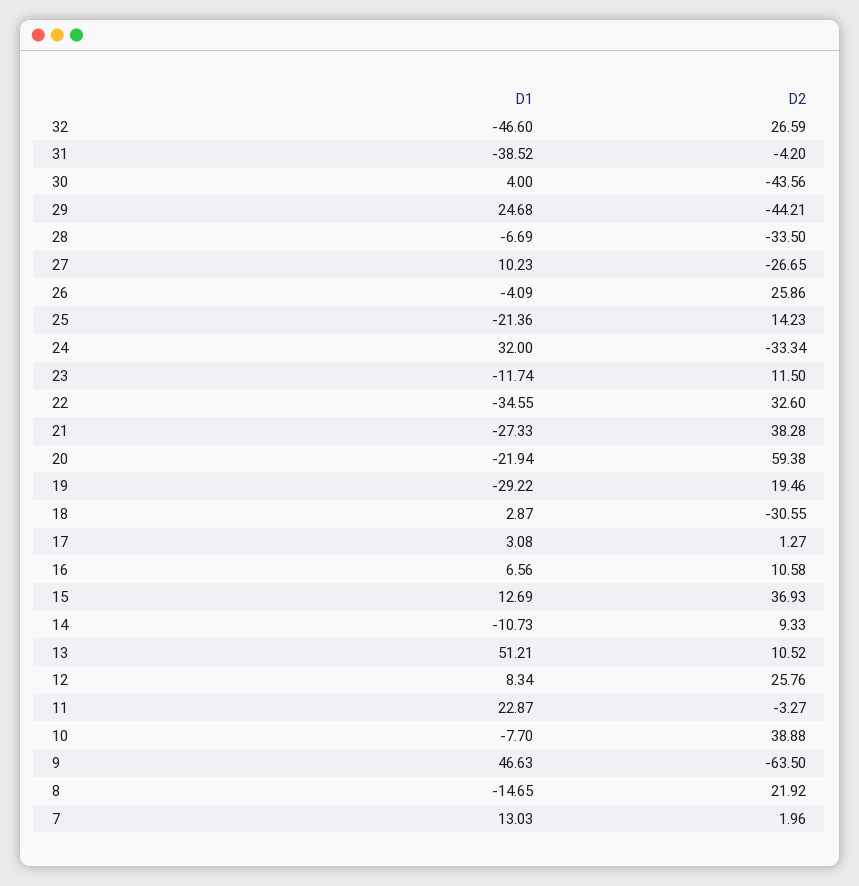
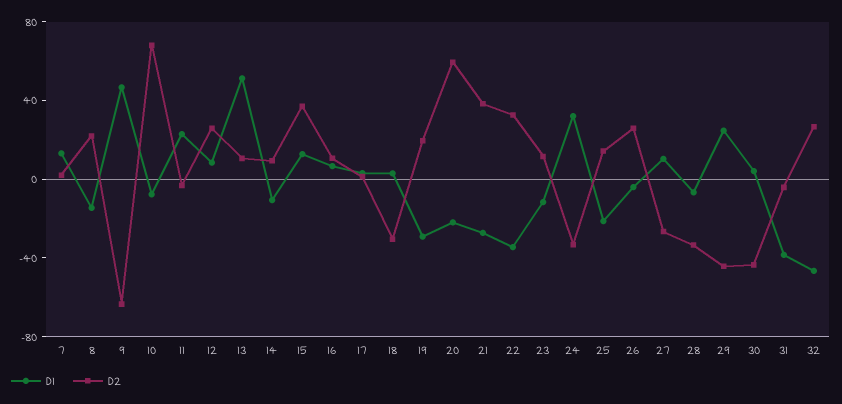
D2, 10: 38.88 -> 70

